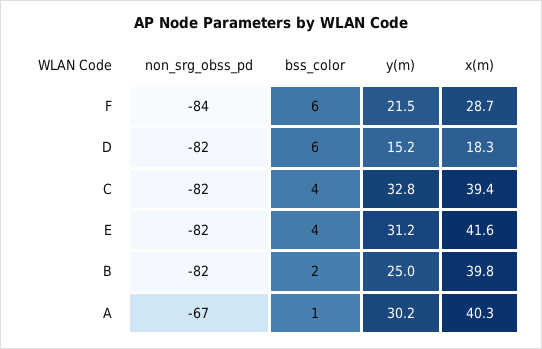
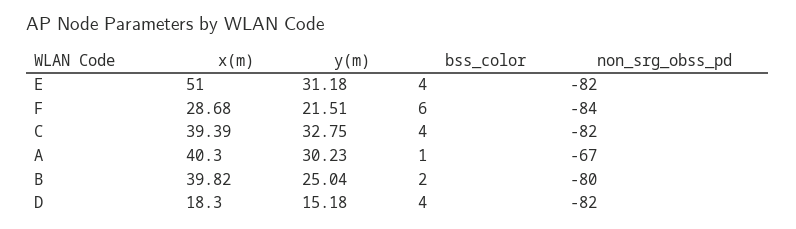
bss_color, D: 6 -> 4
x(m), E: 41.6 -> 51
non_srg_obss_pd, B: -82 -> -80

